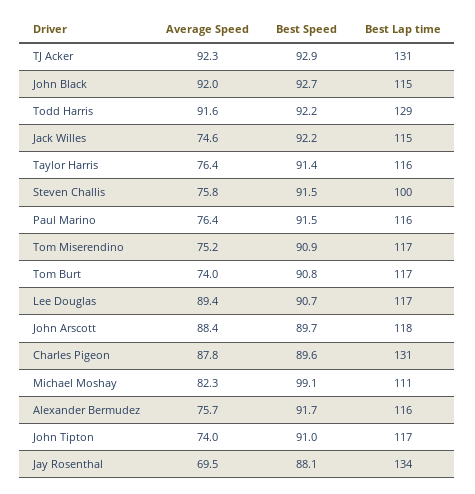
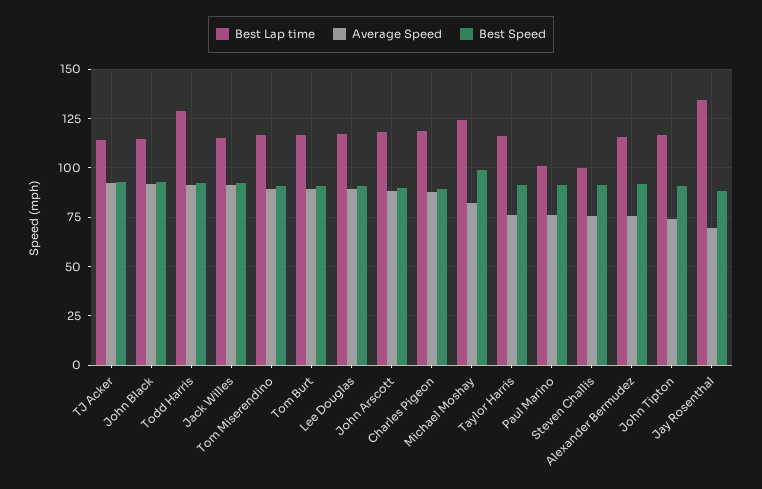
Best Lap time, TJ Acker: 131 -> 115
Average Speed, Jack Willes: 74.6 -> 90
Best Lap time, Paul Marino: 116 -> 100
Average Speed, Tom Miserendino: 75.2 -> 90
Average Speed, Tom Burt: 74 -> 90
Best Lap time, Charles Pigeon: 131 -> 120
Best Lap time, Michael Moshay: 111 -> 125

